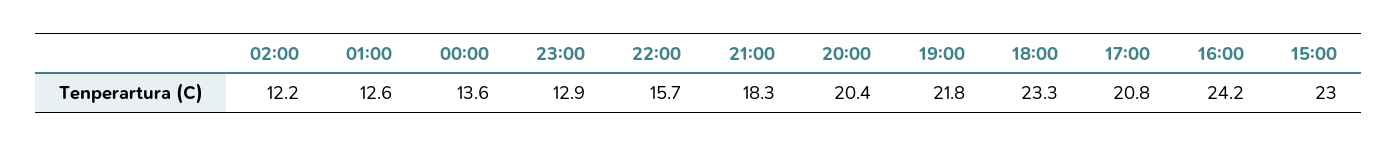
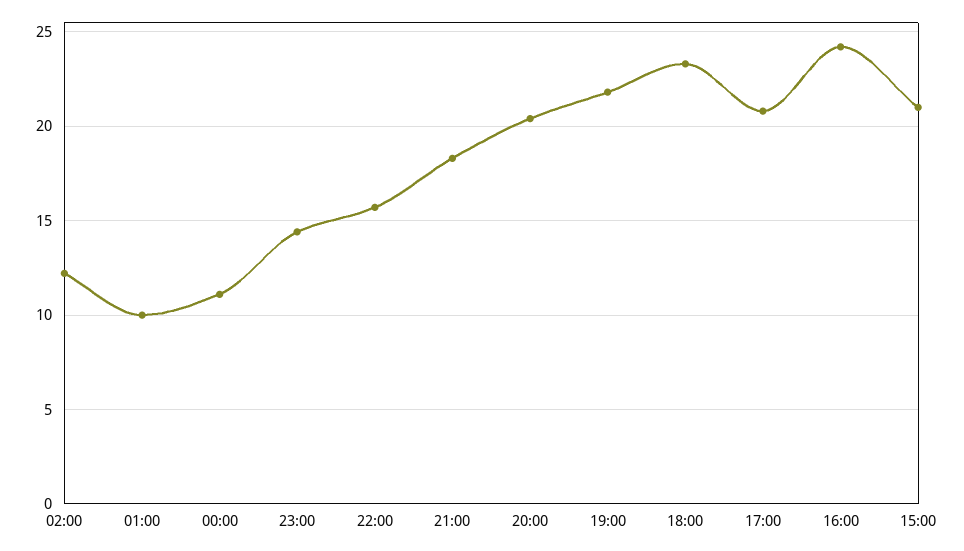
01:00: 12.6 -> 10
00:00: 13.6 -> 11
23:00: 12.9 -> 14.5
15:00: 23 -> 21

